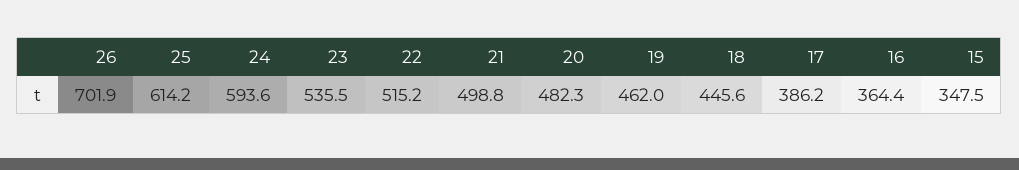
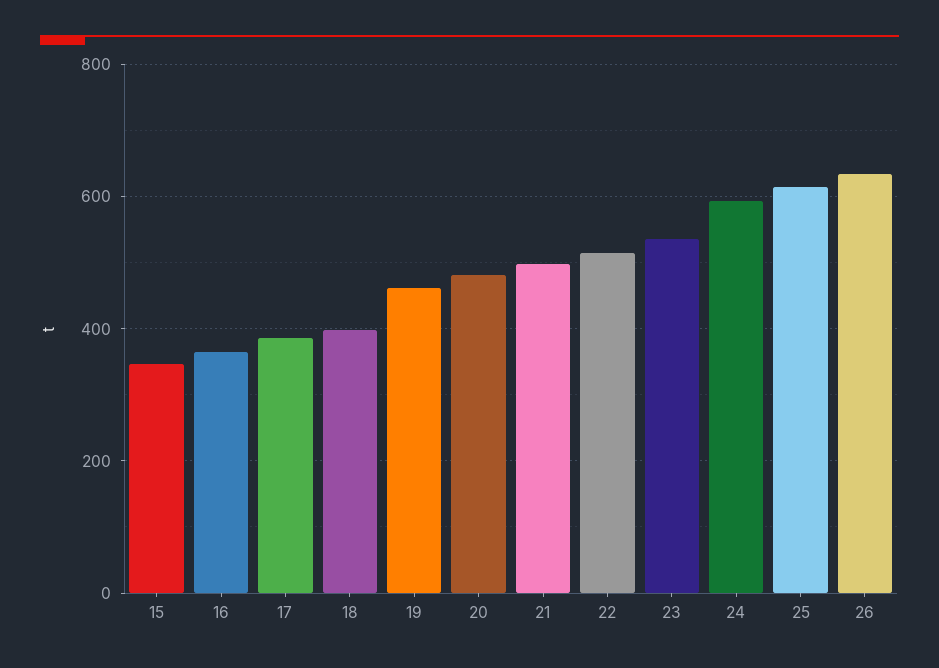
26: 701.9 -> 640
18: 445.6 -> 400

